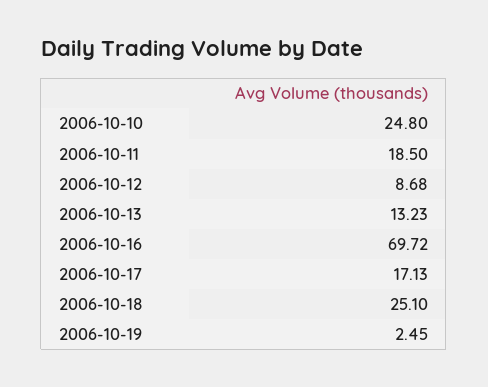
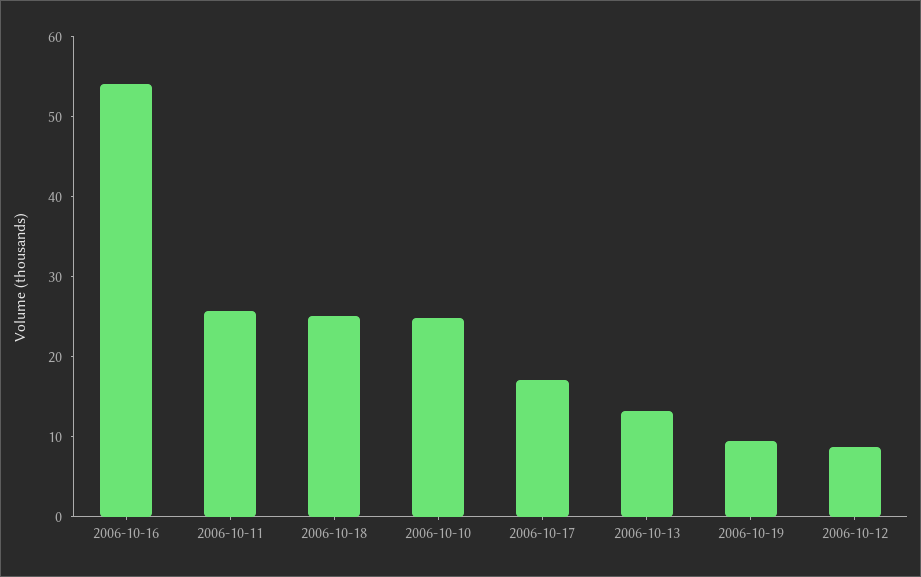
2006-10-11: 18.5 -> 26
2006-10-16: 69.72 -> 54
2006-10-19: 2.45 -> 10

